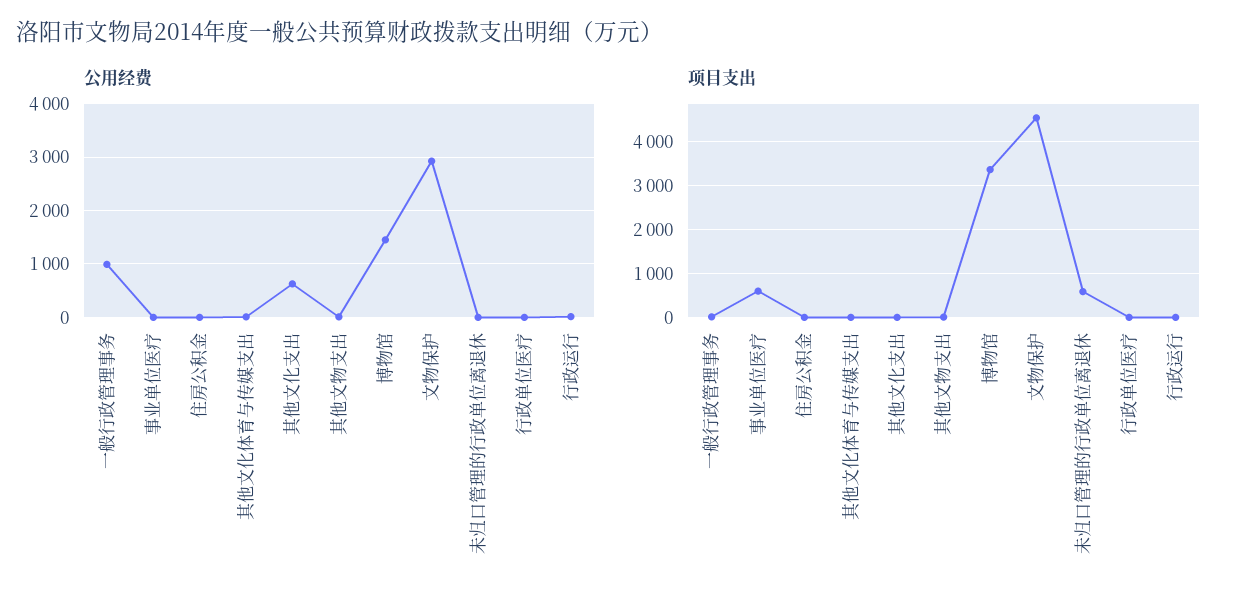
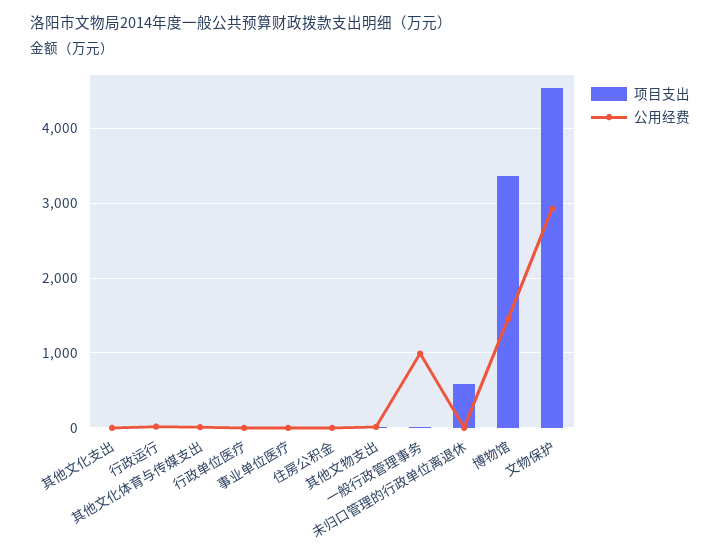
公用经费, 其他文化支出: 600 -> 0
项目支出, 事业单位医疗: 600 -> 0

